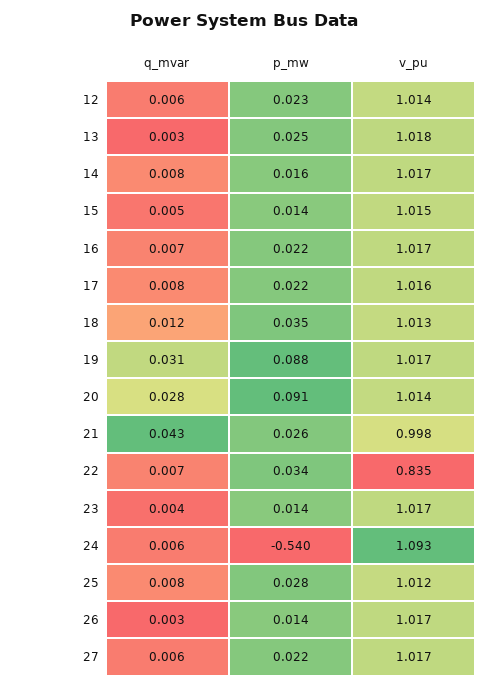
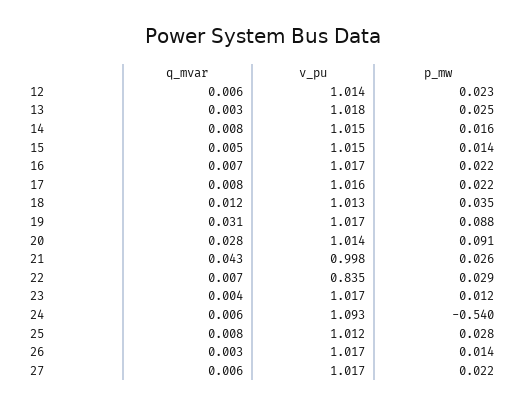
v_pu, 14: 1.017 -> 1.015
p_mw, 22: 0.034 -> 0.029
p_mw, 23: 0.014 -> 0.012

